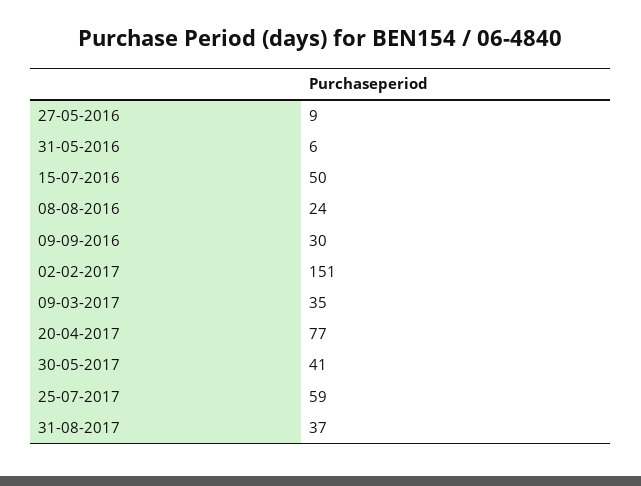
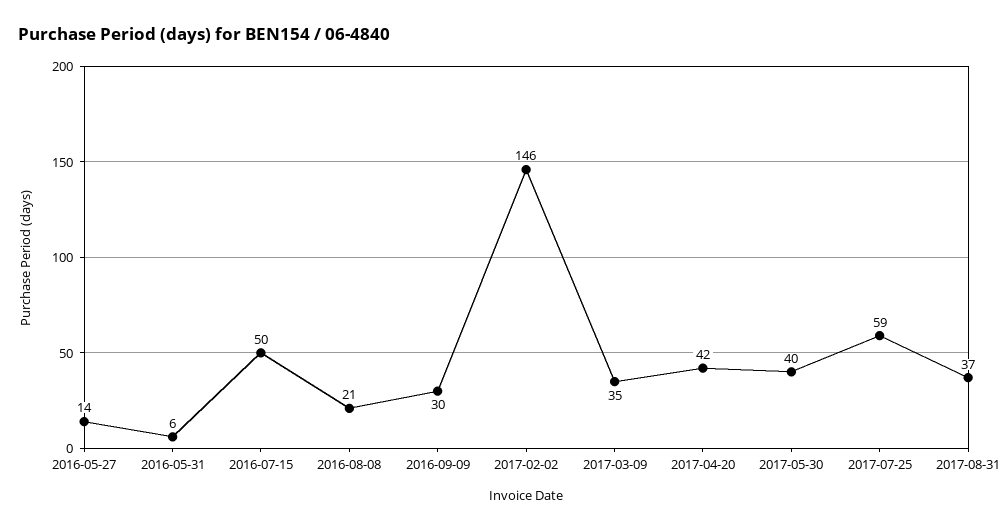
27-05-2016: 9 -> 14
08-08-2016: 24 -> 21
02-02-2017: 151 -> 146
20-04-2017: 77 -> 42
30-05-2017: 41 -> 40

